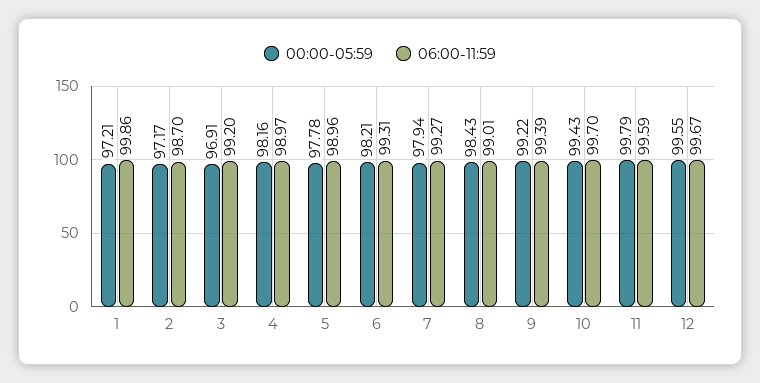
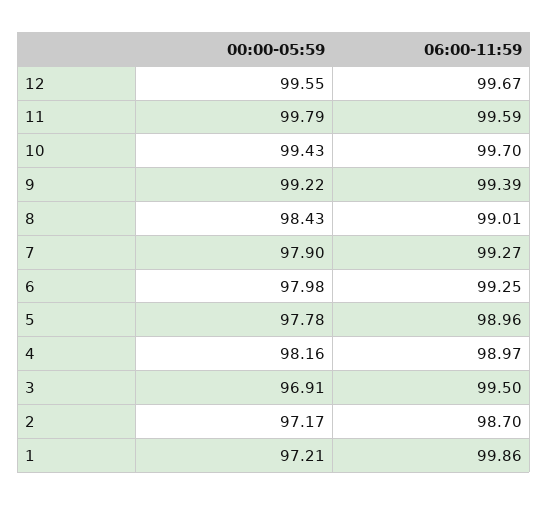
06:00-11:59, 3: 99.2 -> 99.5
00:00-05:59, 6: 98.21 -> 97.98
06:00-11:59, 6: 99.31 -> 99.25
00:00-05:59, 7: 97.94 -> 97.9

